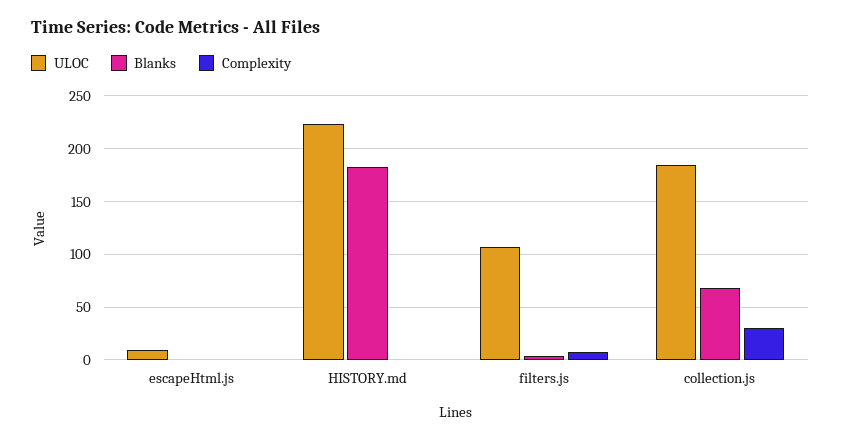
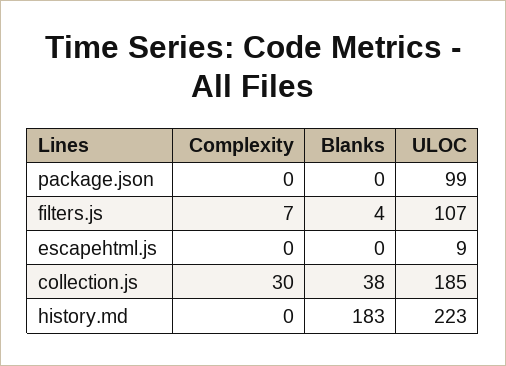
Blanks, collection.js: 70 -> 38
Complexity, package.json: none -> 0
Blanks, package.json: none -> 0
ULOC, package.json: none -> 99

